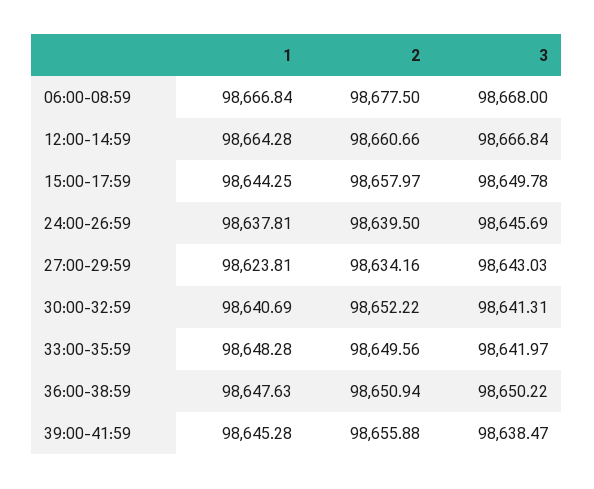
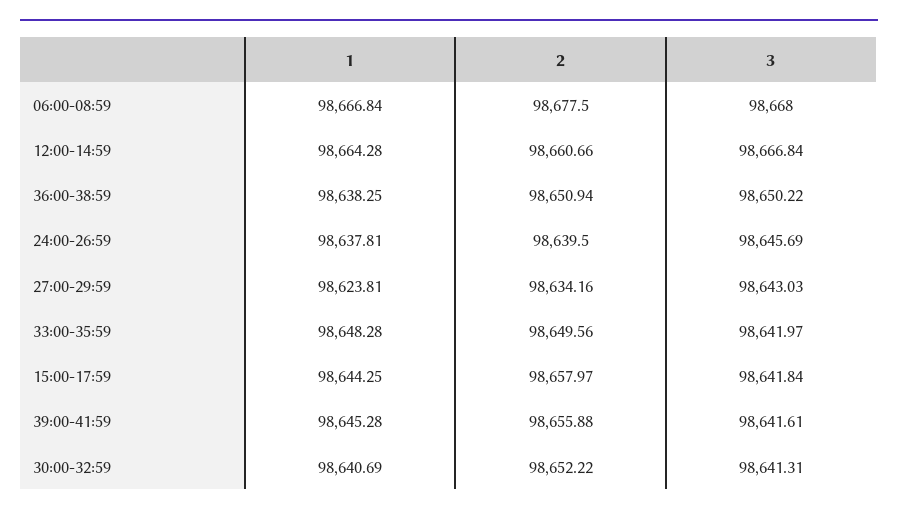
3, 15:00-17:59: 98649.78 -> 98641.84
1, 36:00-38:59: 98647.63 -> 98638.25
3, 39:00-41:59: 98638.47 -> 98641.61

